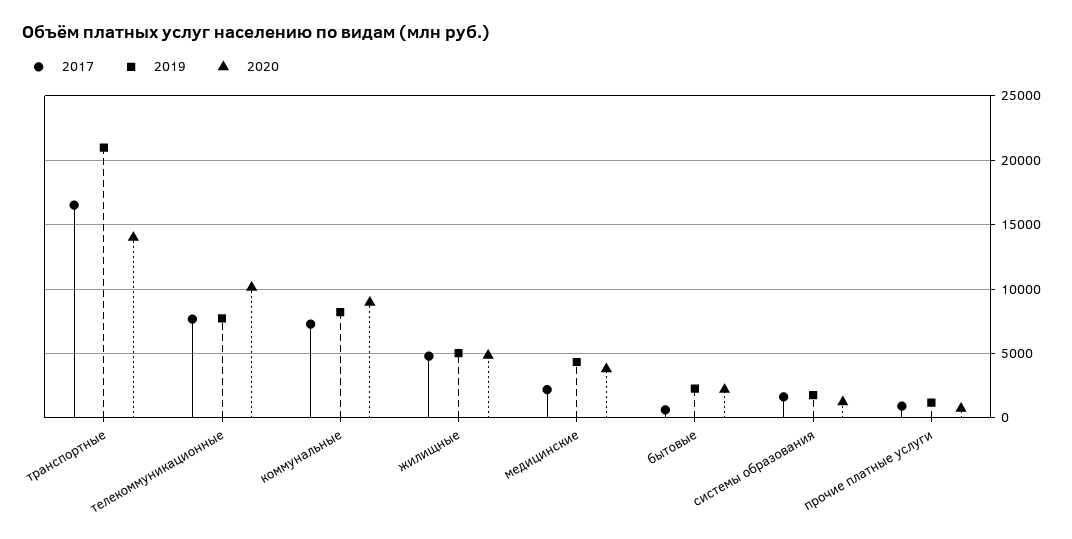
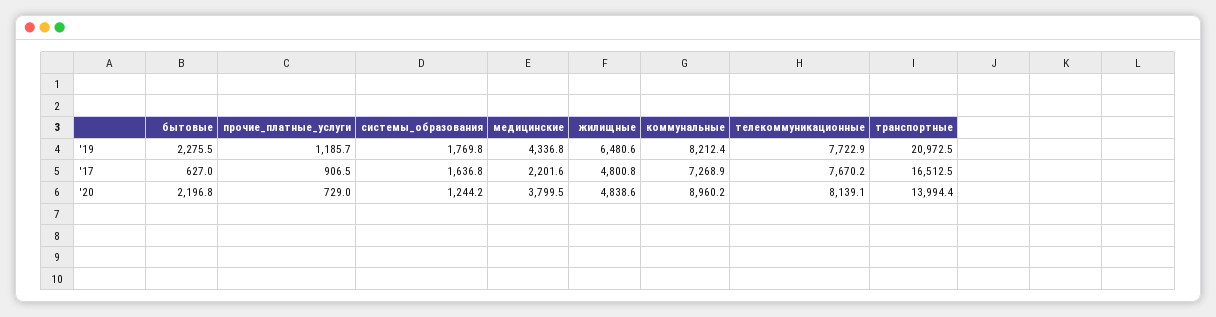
2020, телекоммуникационные: 10000 -> 8139.1
2019, жилищные: 5000 -> 6480.6

